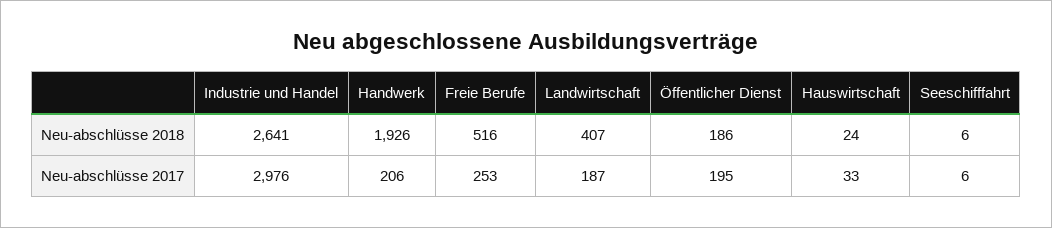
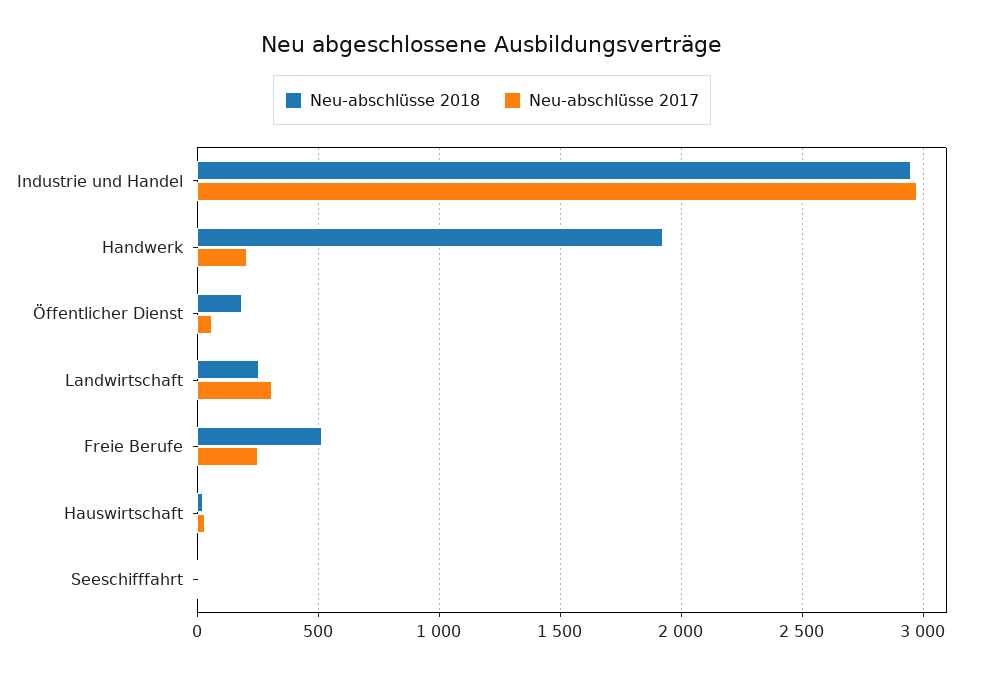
Neu-abschlüsse 2018, Industrie und Handel: 2641 -> 2950
Neu-abschlüsse 2018, Landwirtschaft: 407 -> 250
Neu-abschlüsse 2017, Landwirtschaft: 187 -> 300
Neu-abschlüsse 2017, Öffentlicher Dienst: 195 -> 50

